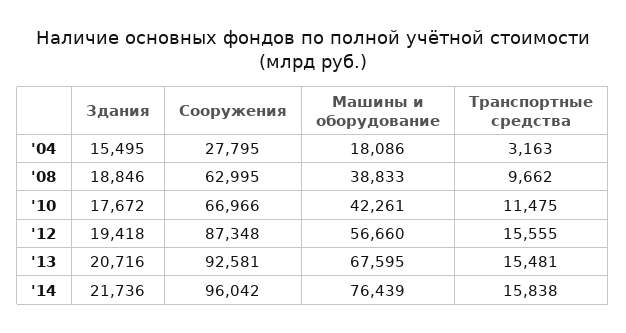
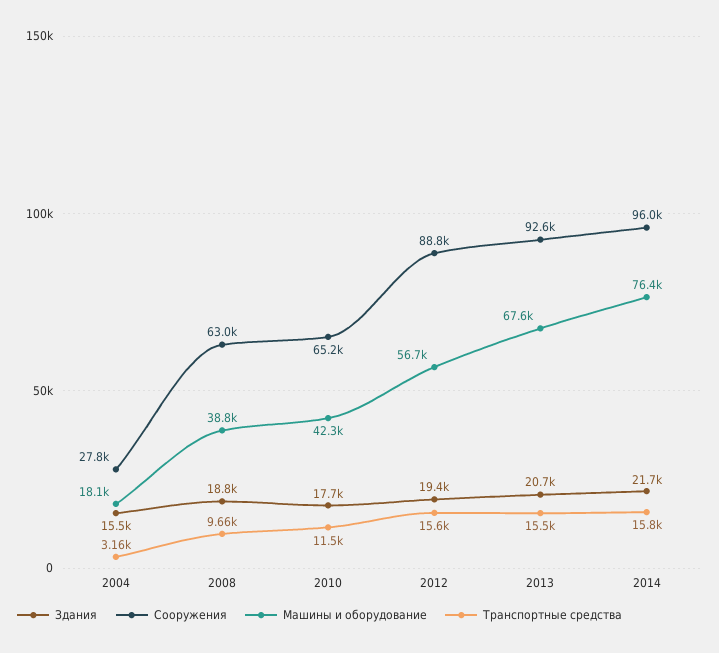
Сооружения, '10: 66966 -> 65200
Сооружения, '12: 87348 -> 88800

